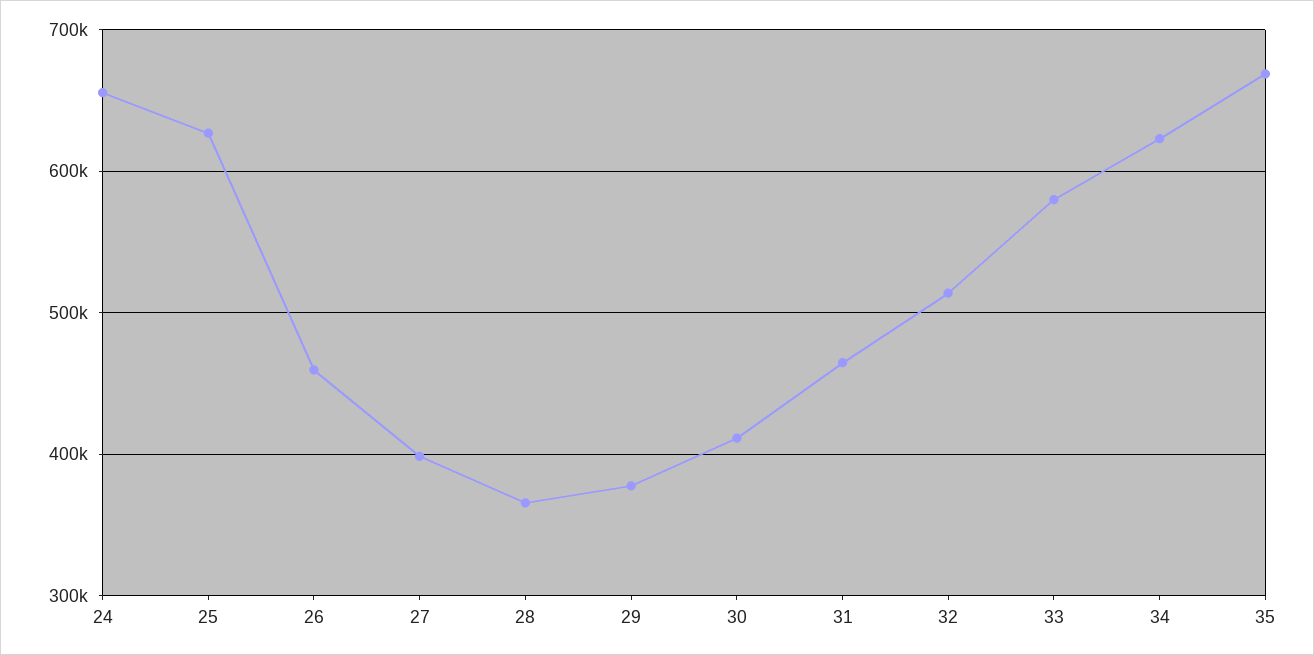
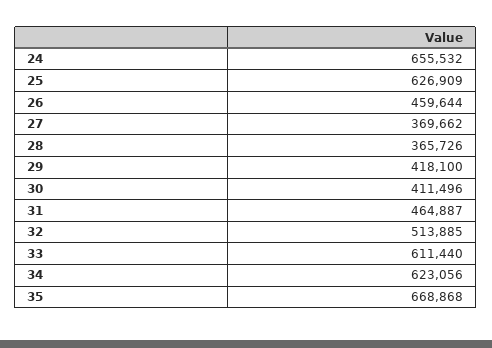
27: 400000 -> 369662
29: 380000 -> 418100
33: 580000 -> 611440

